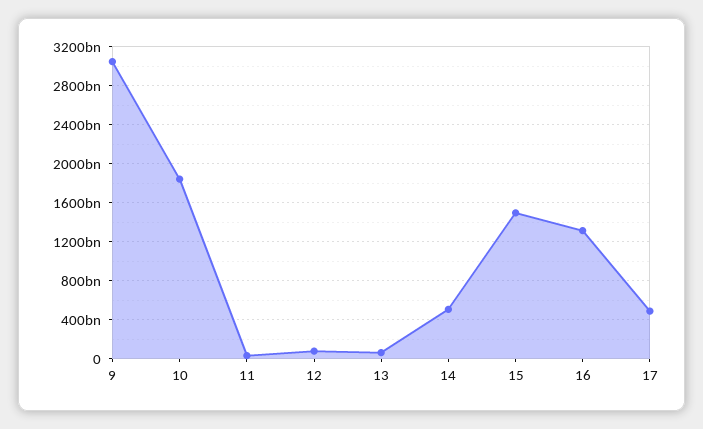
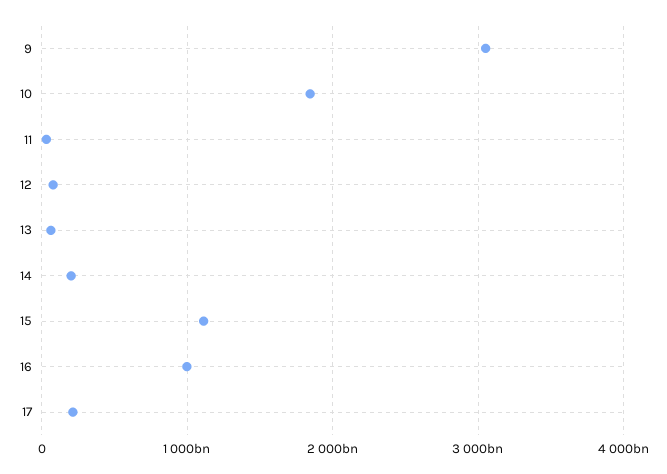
14: 500000000000 -> 200000000000
15: 1500000000000 -> 1100000000000
16: 1300000000000 -> 1000000000000
17: 500000000000 -> 200000000000

